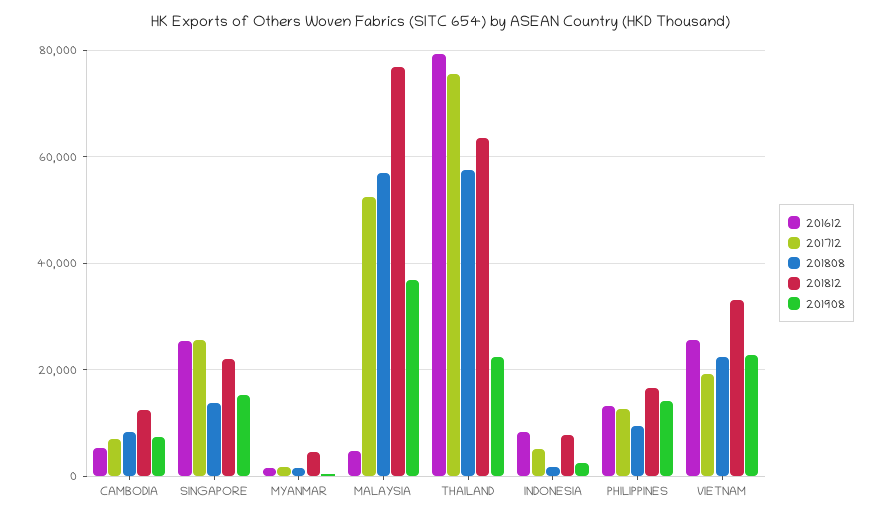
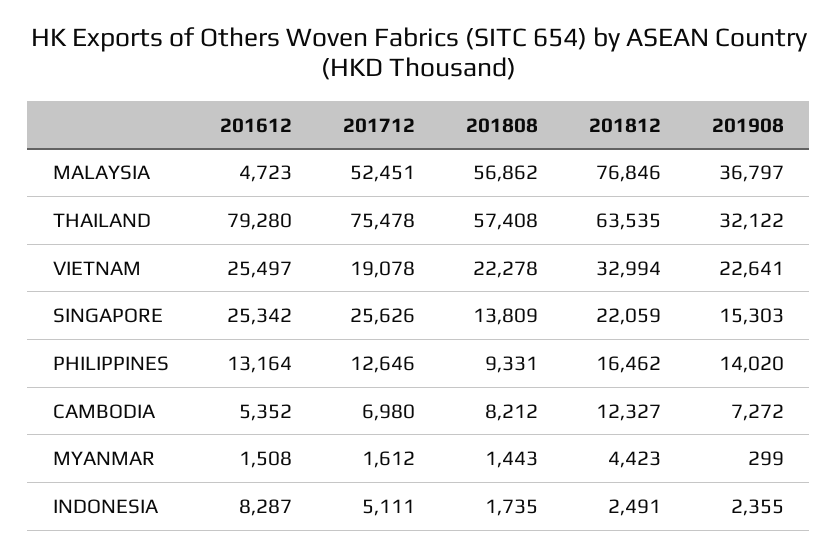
201908, THAILAND: 22000 -> 32122
201812, INDONESIA: 8000 -> 2491

